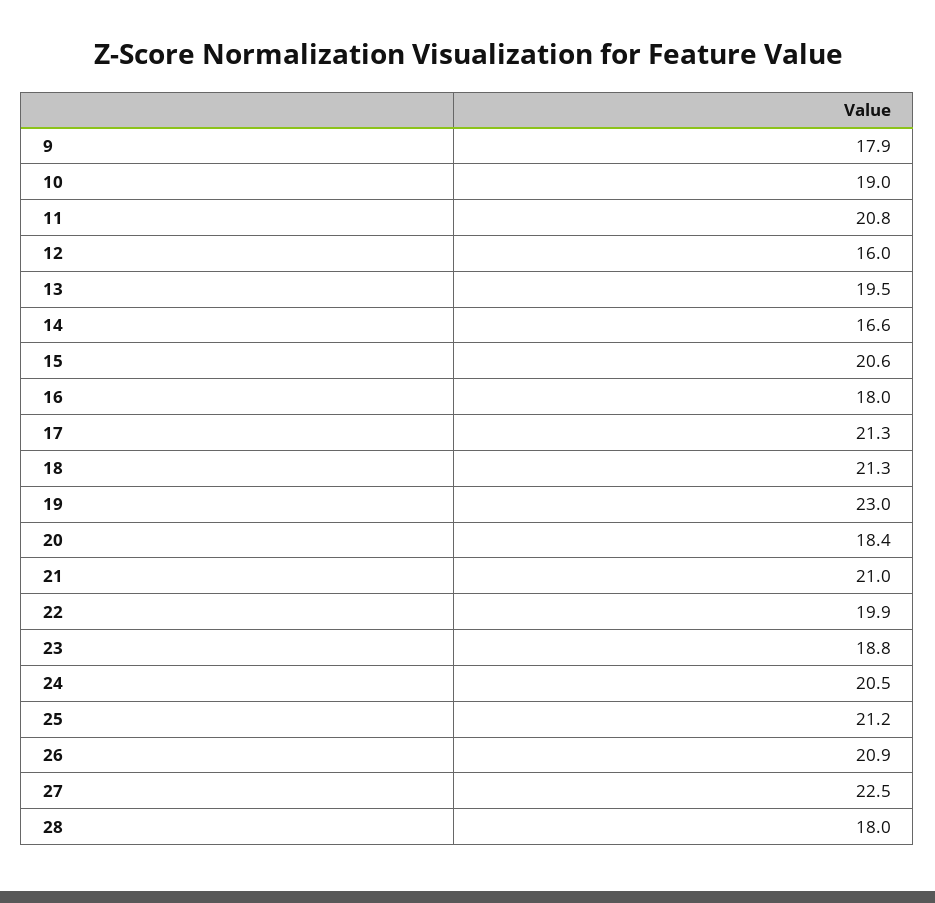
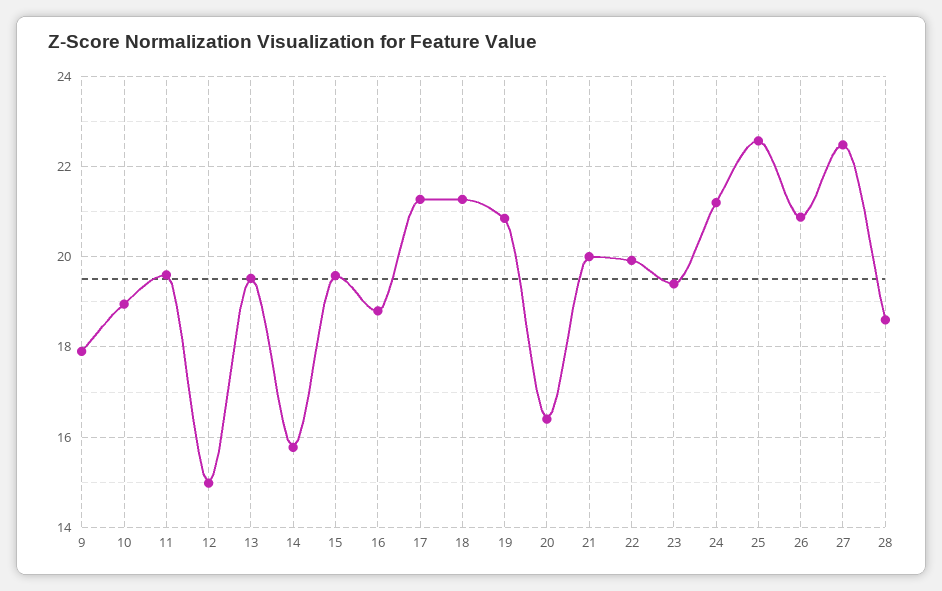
11: 20.8 -> 19.6
12: 16 -> 15
14: 16.6 -> 15.8
15: 20.6 -> 19.6
16: 18 -> 18.8
19: 23 -> 20.8
20: 18.4 -> 16.4
21: 21 -> 20
23: 18.8 -> 19.4
24: 20.5 -> 21.2
25: 21.2 -> 22.6
28: 18 -> 18.6

